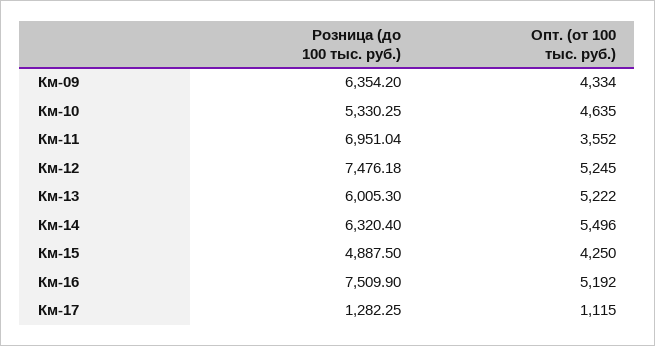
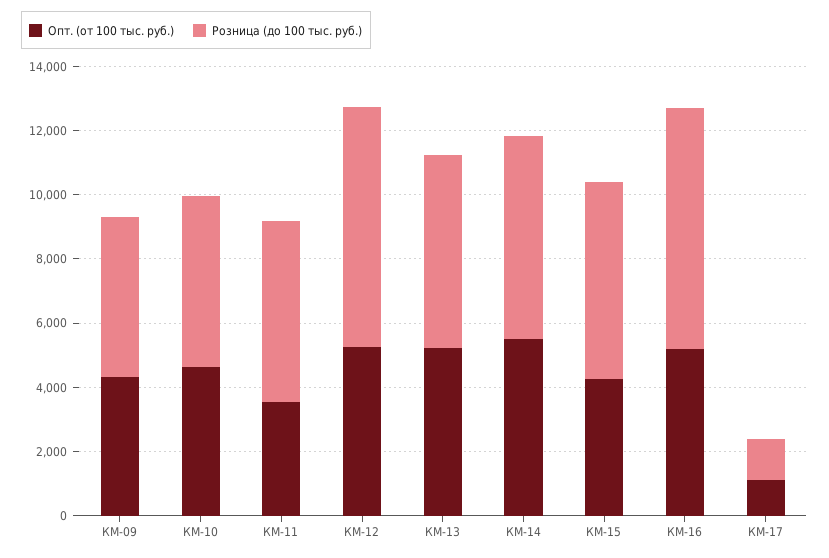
Розница (до 100 тыс. руб.), Км-09: 6354.2 -> 5000
Розница (до 100 тыс. руб.), Км-11: 6951.04 -> 5500
Розница (до 100 тыс. руб.), Км-15: 4887.5 -> 6000

